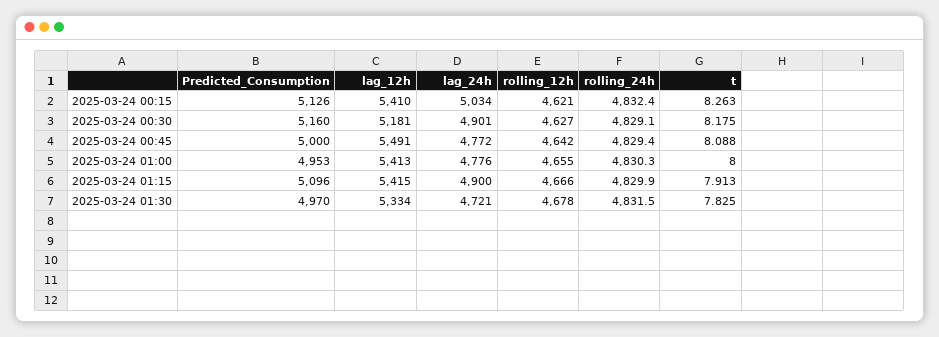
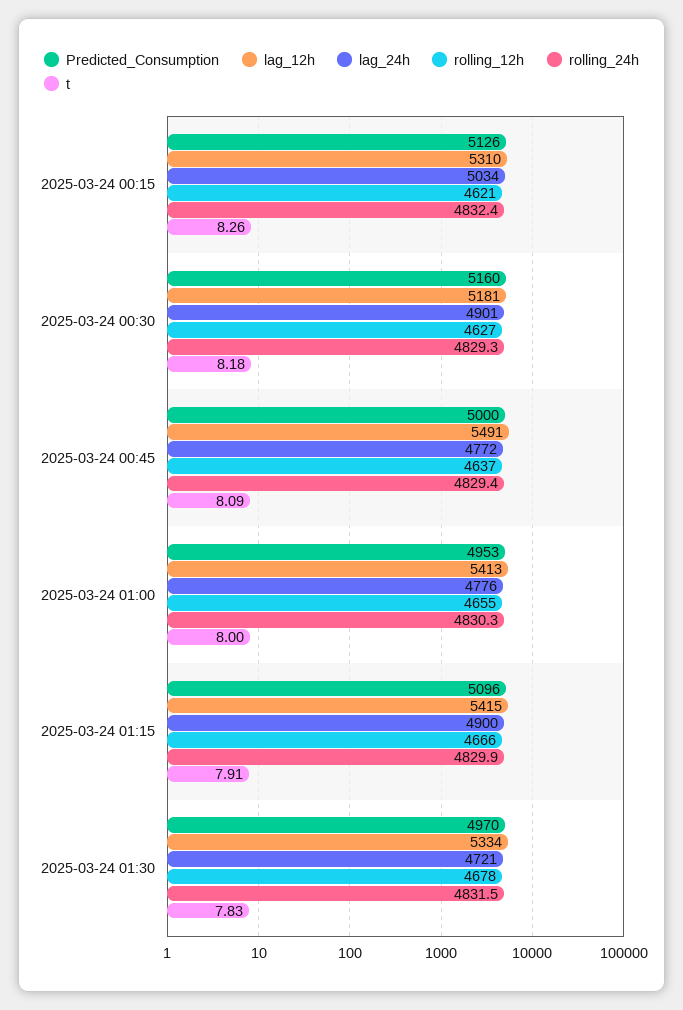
lag_12h, 2025-03-24 00:15: 5410 -> 5310
rolling_24h, 2025-03-24 00:30: 4829.1 -> 4829.3
rolling_12h, 2025-03-24 00:45: 4642 -> 4637

